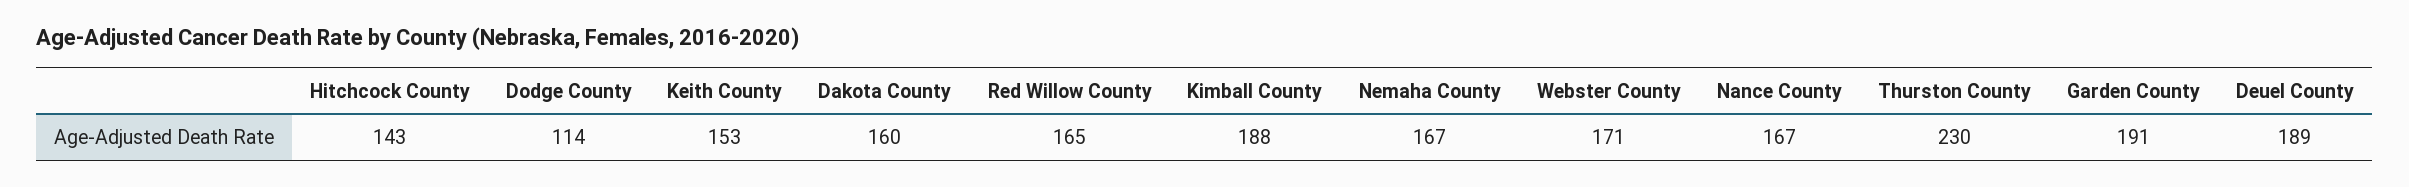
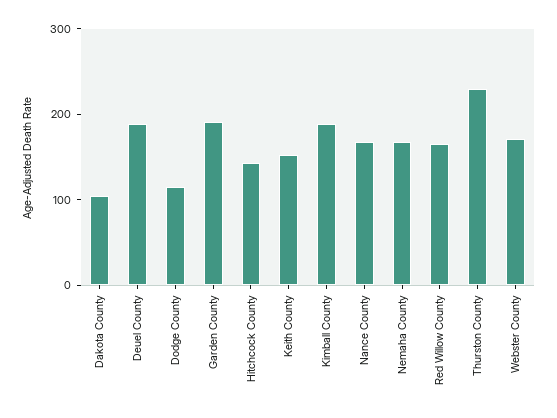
Dakota County: 160 -> 100

